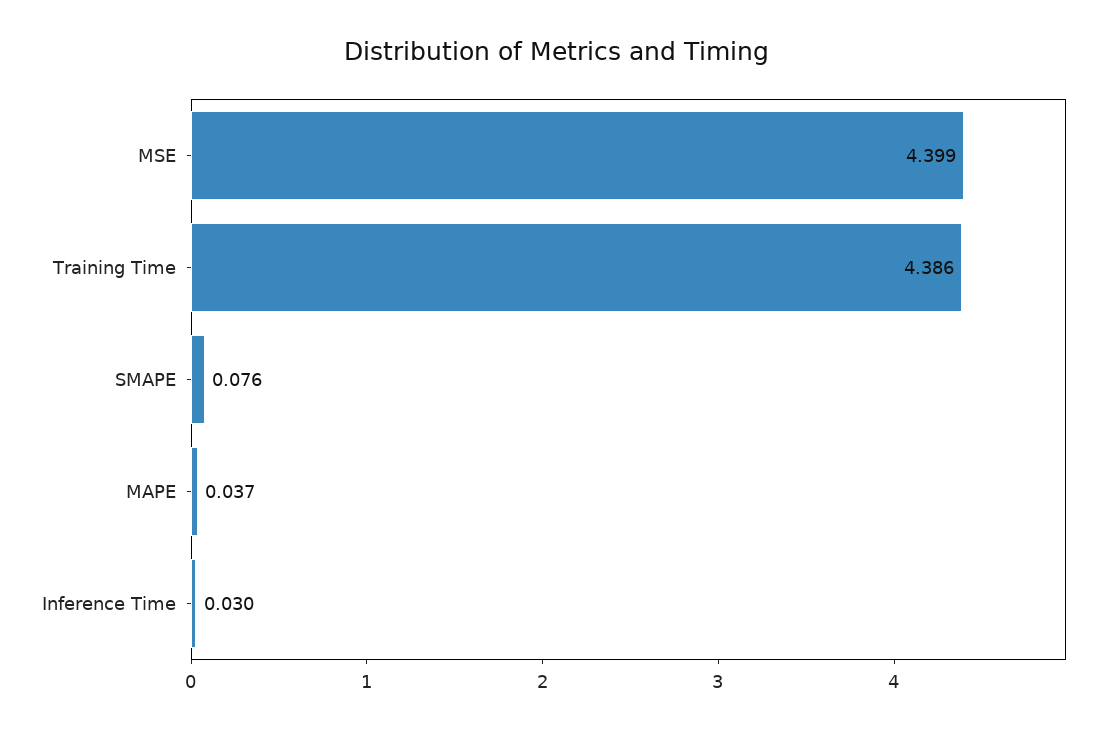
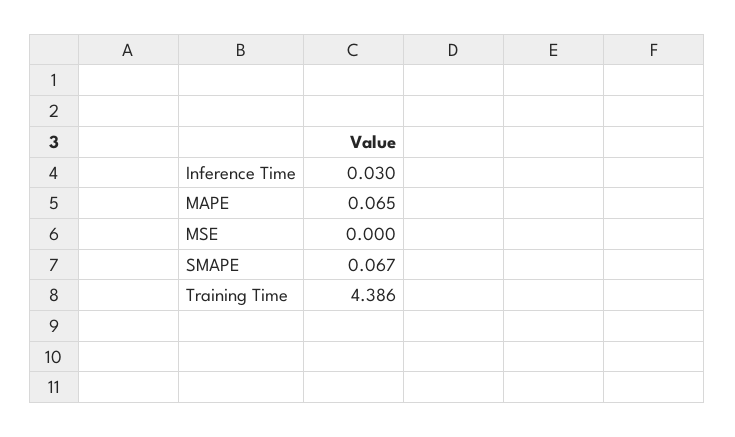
MSE: 4.399 -> 0
SMAPE: 0.076 -> 0.067
MAPE: 0.037 -> 0.065

